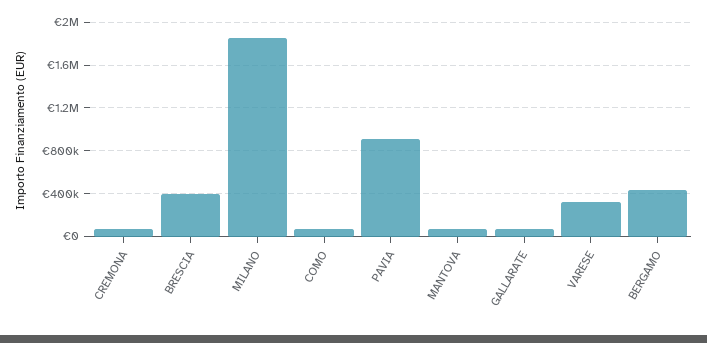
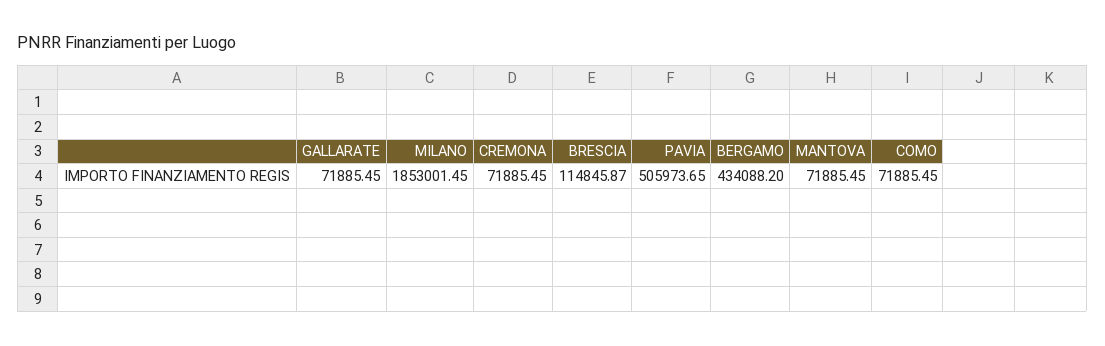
BRESCIA: 400000 -> 114845.87
PAVIA: 900000 -> 505973.65
VARESE: 300000 -> none

